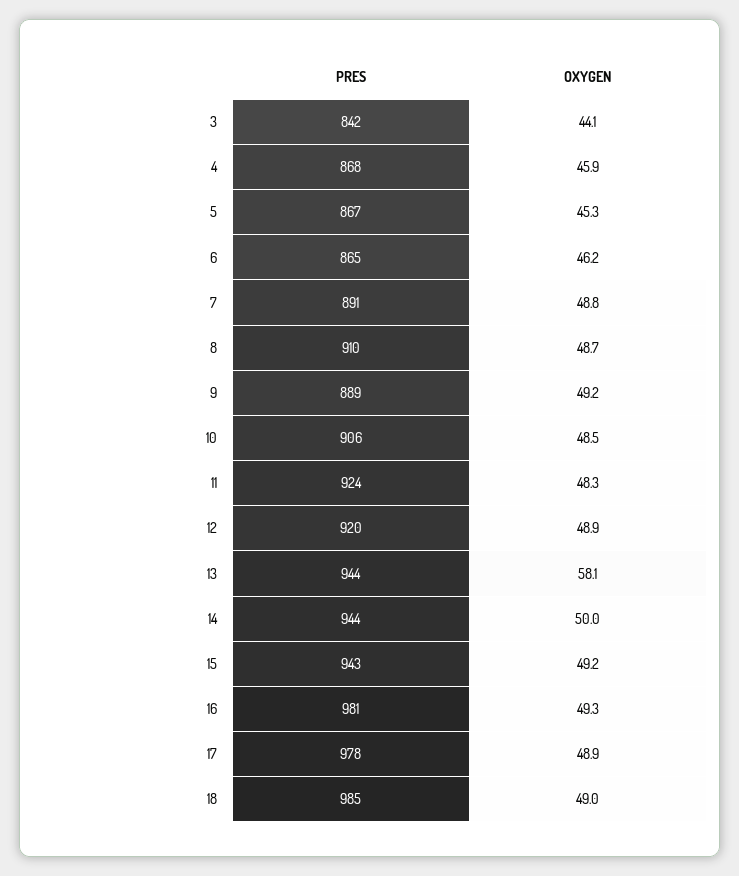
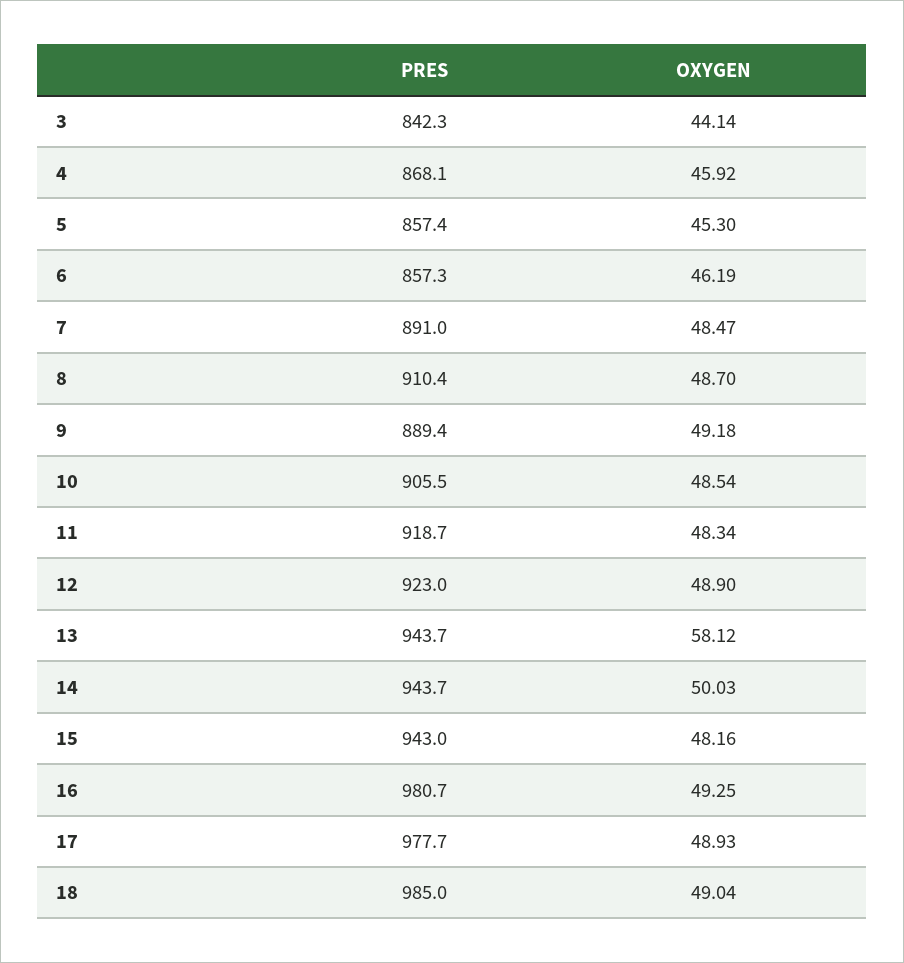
PRES, 5: 867 -> 857.4
PRES, 6: 865 -> 857.3
OXYGEN, 7: 48.8 -> 48.47
PRES, 11: 924 -> 918.7
PRES, 12: 920 -> 923
OXYGEN, 15: 49.2 -> 48.16

